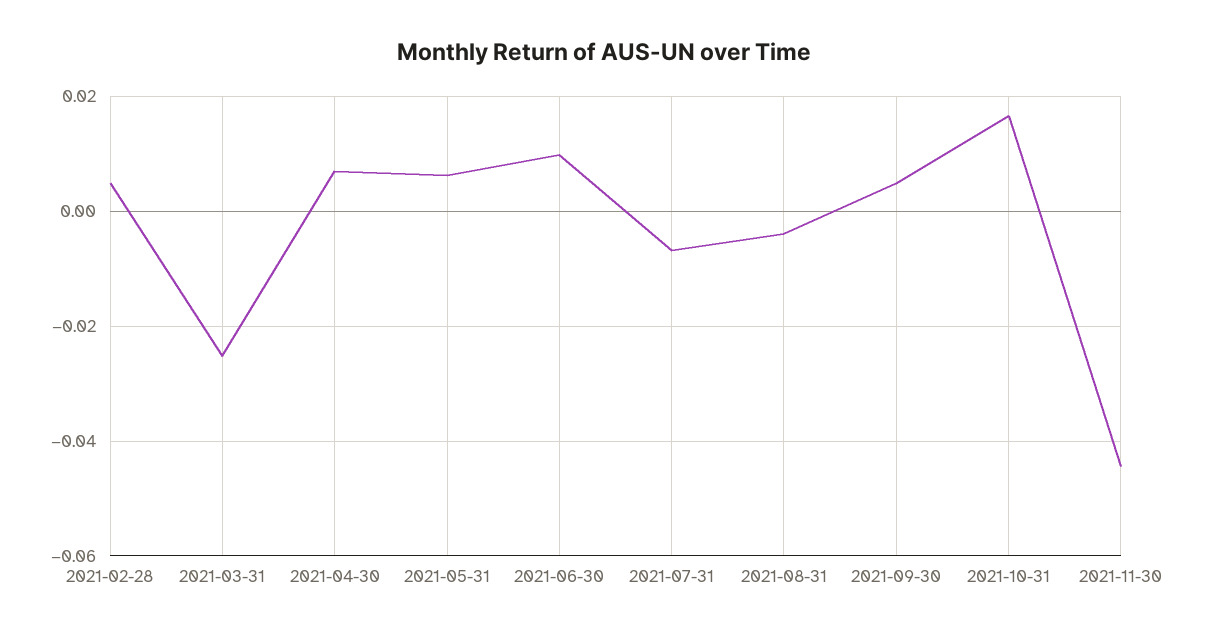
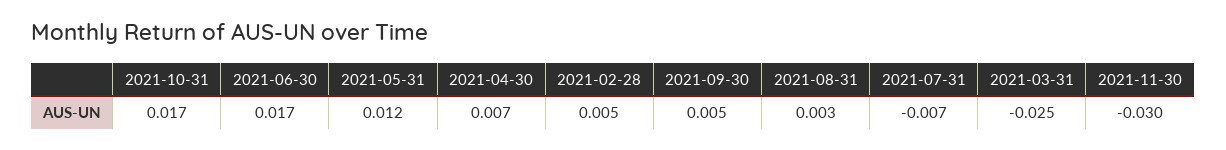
2021-05-31: 0.006 -> 0.012
2021-06-30: 0.01 -> 0.017
2021-08-31: -0.004 -> 0.003
2021-11-30: -0.044 -> -0.03

